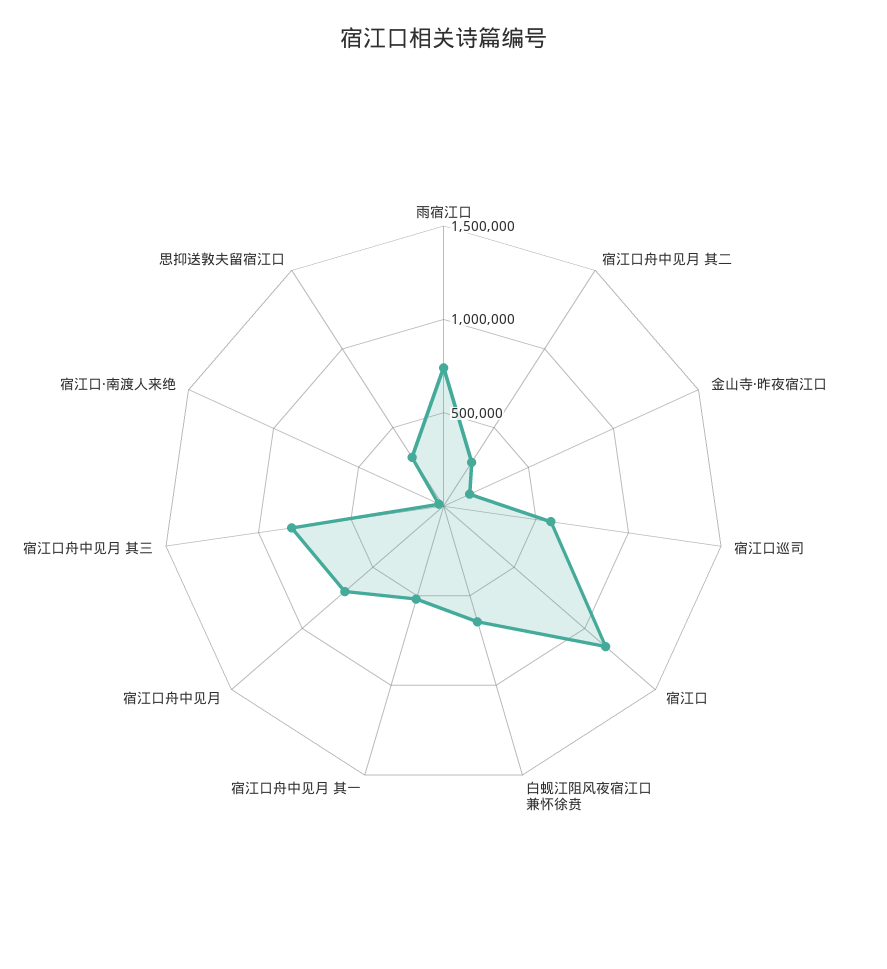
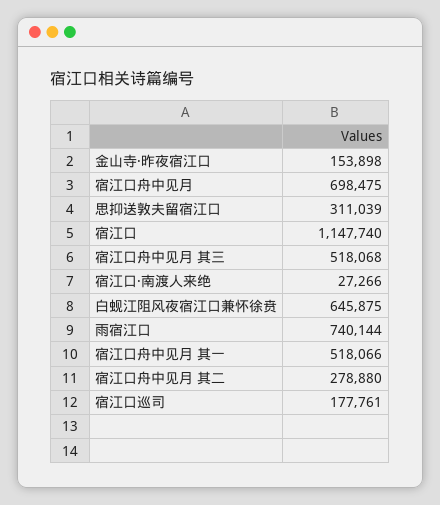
宿江口巡司: 600000 -> 177761
宿江口舟中见月 其三: 800000 -> 518068

